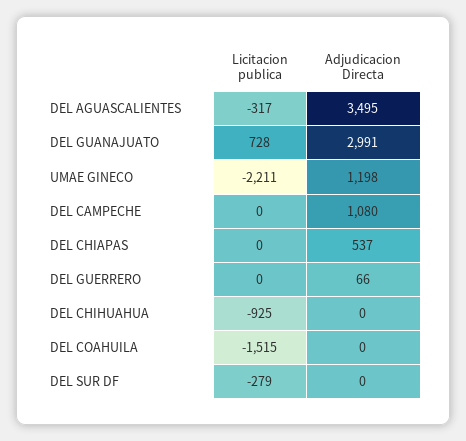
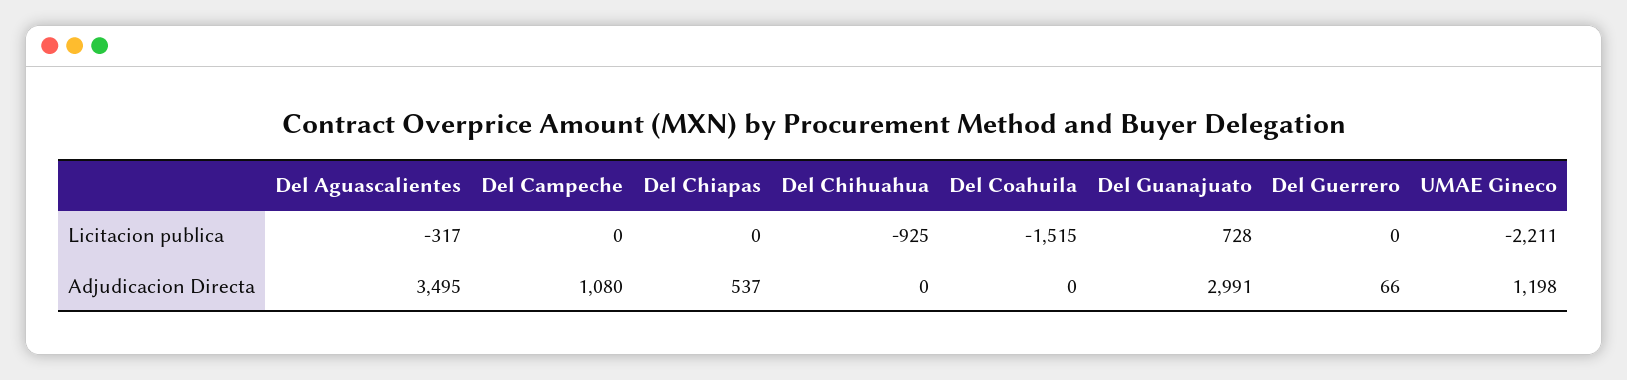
Licitacion publica, DEL SUR DF: -279 -> none
Adjudicacion Directa, DEL SUR DF: 0 -> none

